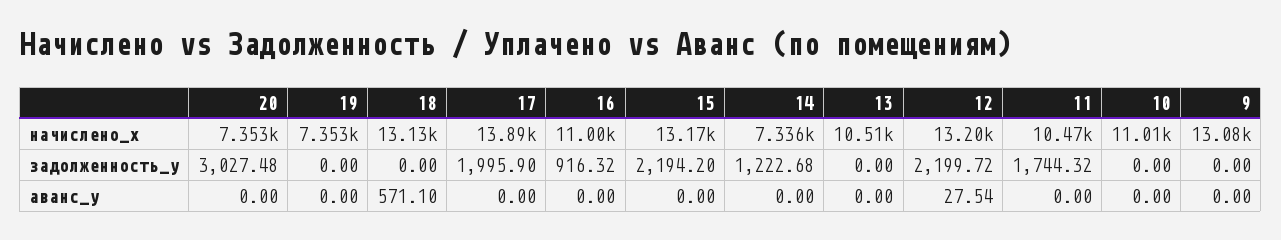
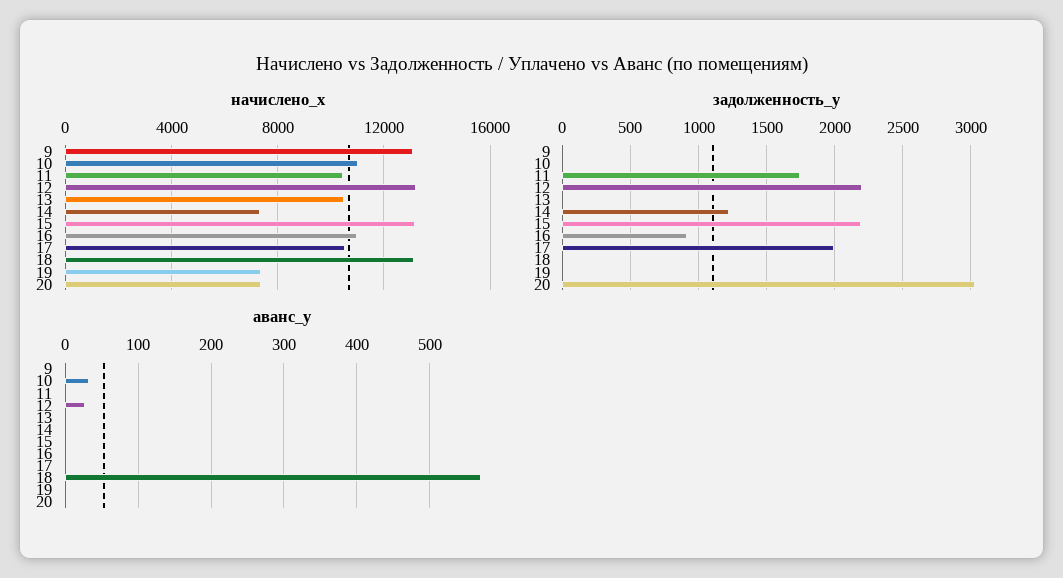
начислено_x, 17: 13890 -> 10500
аванс_y, 10: 0 -> 30

